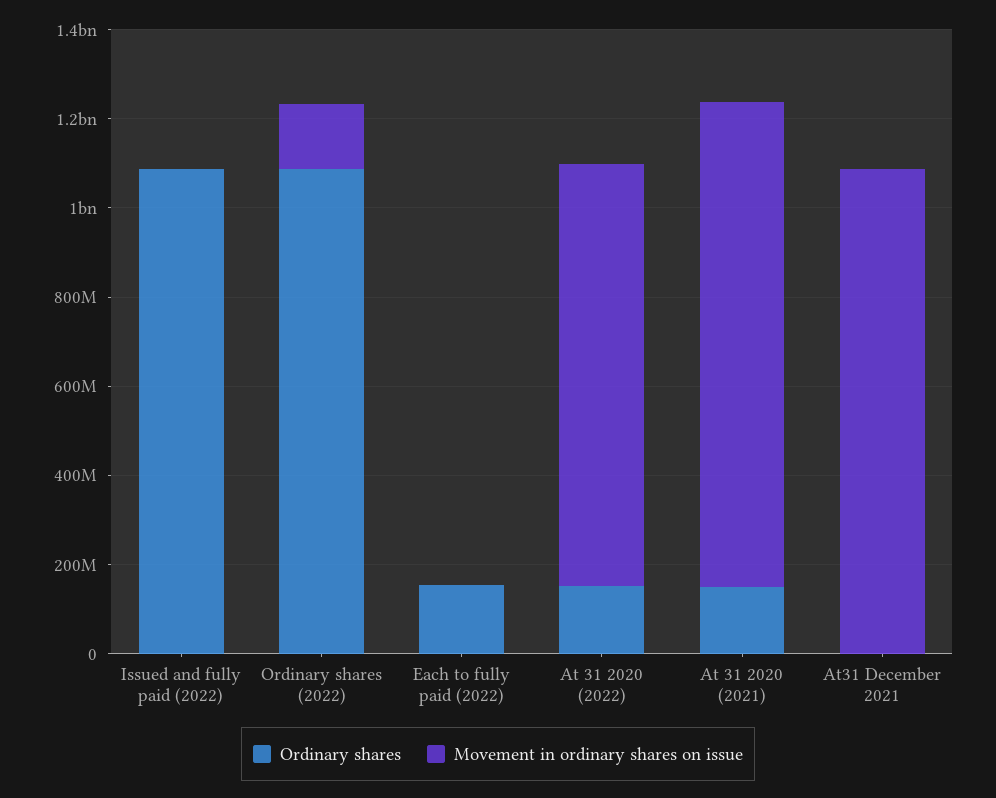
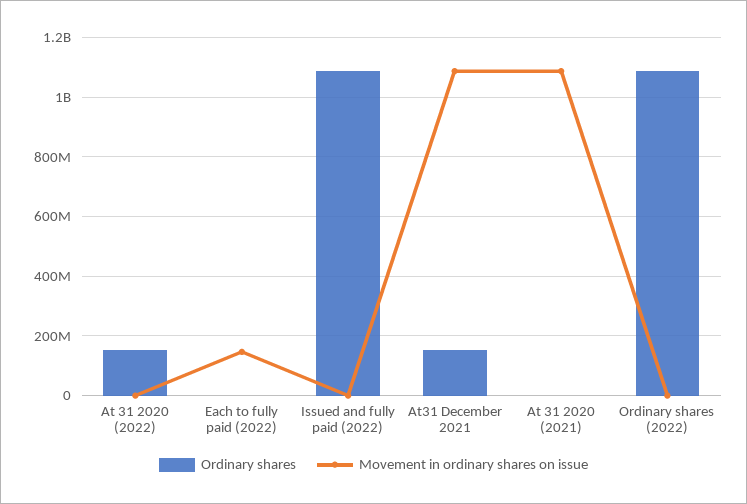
Movement in ordinary shares on issue, Ordinary shares (2022): 150000000 -> 0
Ordinary shares, Each to fully paid (2022): 150000000 -> 0
Movement in ordinary shares on issue, Each to fully paid (2022): 0 -> 150000000
Movement in ordinary shares on issue, At 31 2020 (2022): 950000000 -> 0
Ordinary shares, At 31 2020 (2021): 150000000 -> 0
Ordinary shares, At31 December 2021: 0 -> 150000000

